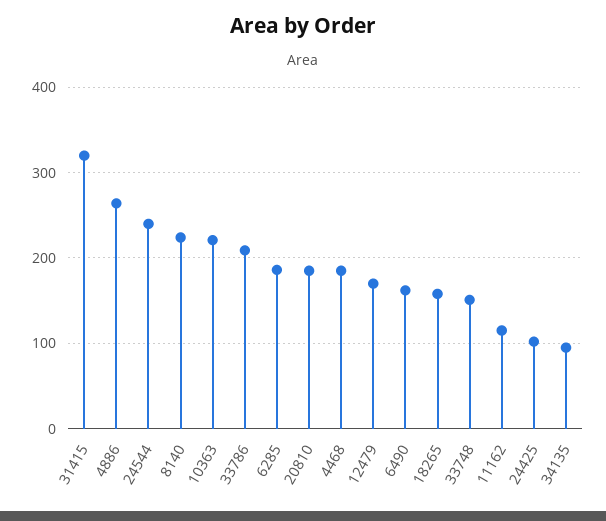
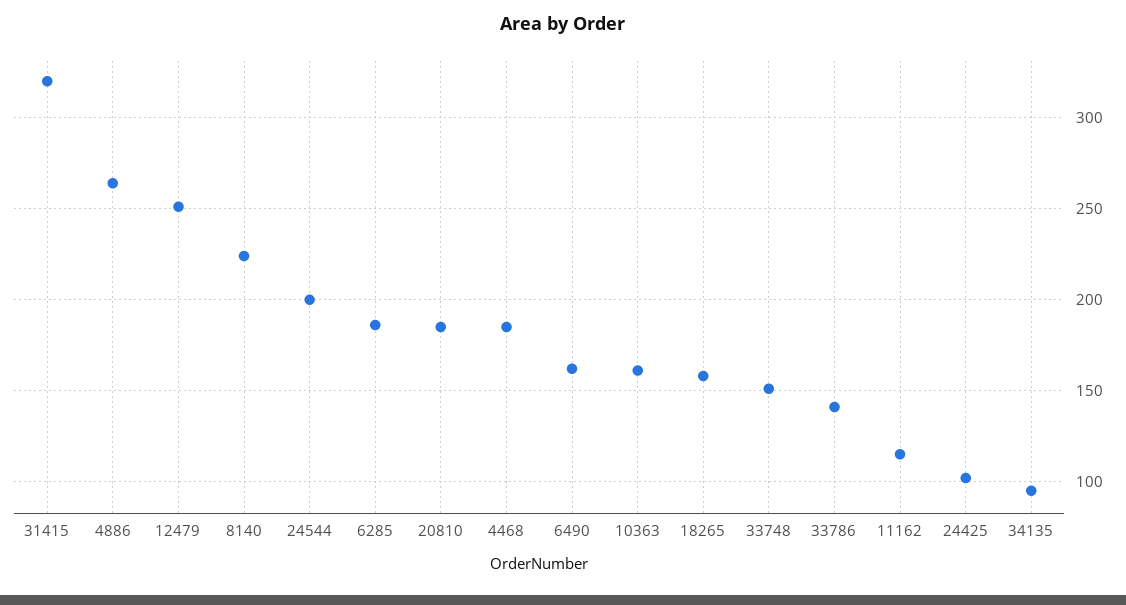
24544: 240 -> 200
10363: 220 -> 160
33786: 210 -> 140
12479: 170 -> 250

